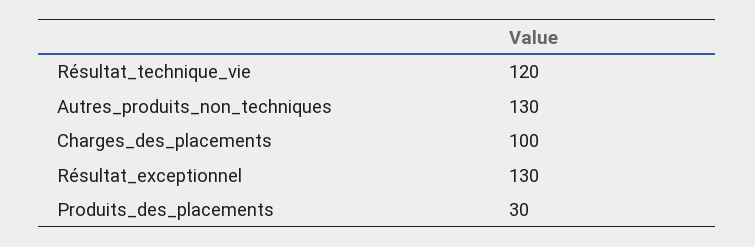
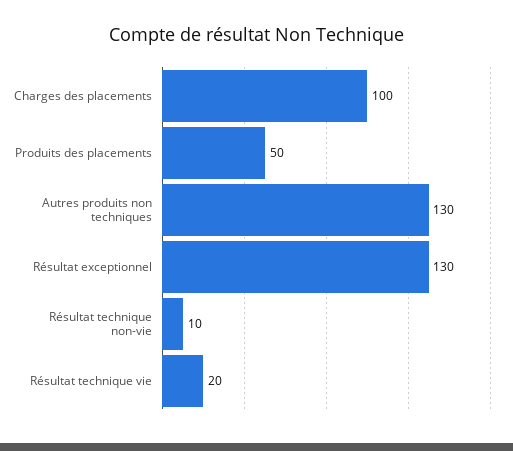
Résultat_technique_vie: 120 -> 20
Produits_des_placements: 30 -> 50
Résultat technique non-vie: none -> 10

